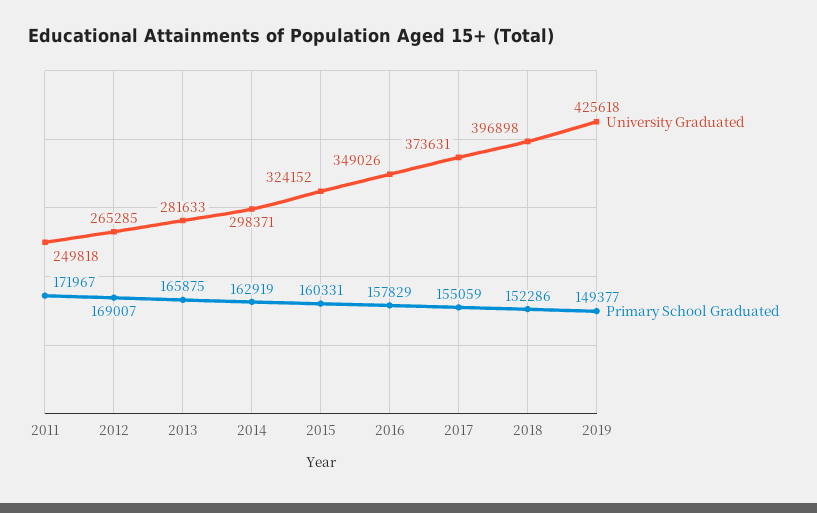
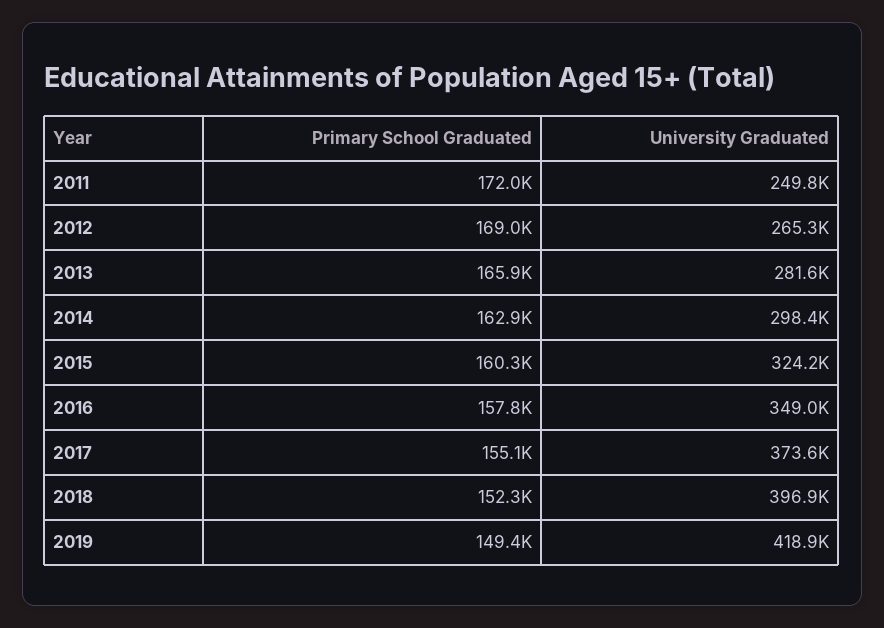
University Graduated, 2019: 425618 -> 418900

